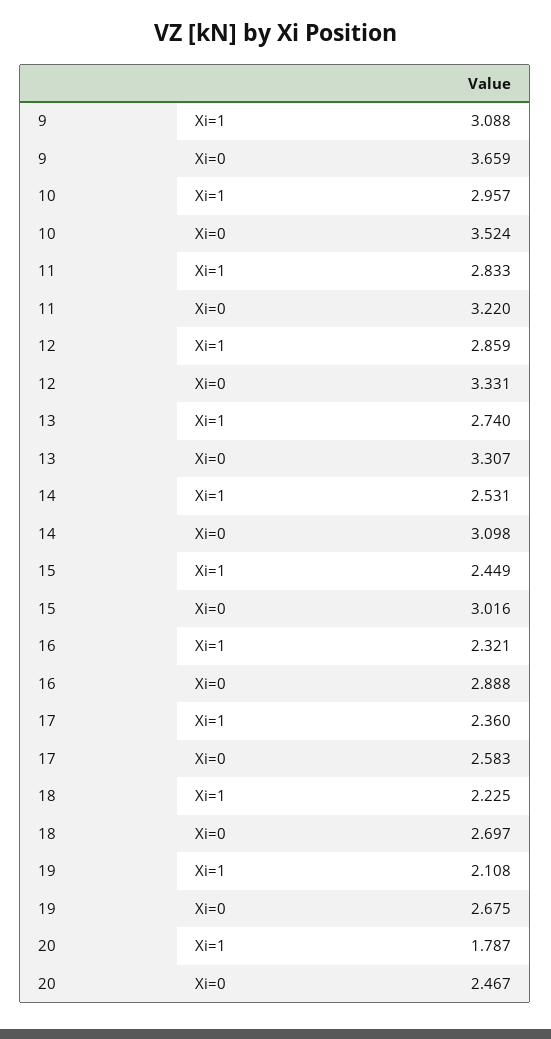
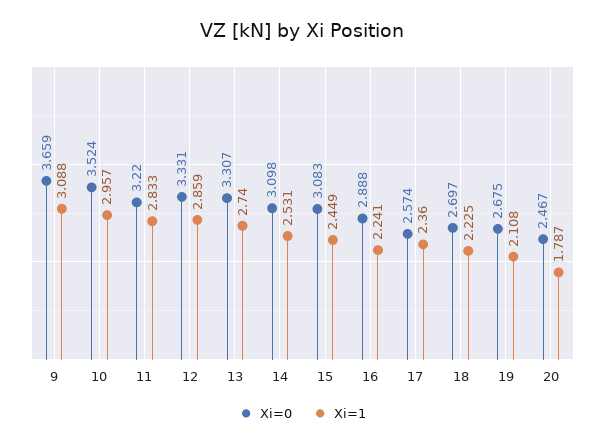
Xi=0, 15: 3.016 -> 3.083
Xi=1, 16: 2.321 -> 2.241
Xi=0, 17: 2.583 -> 2.574

